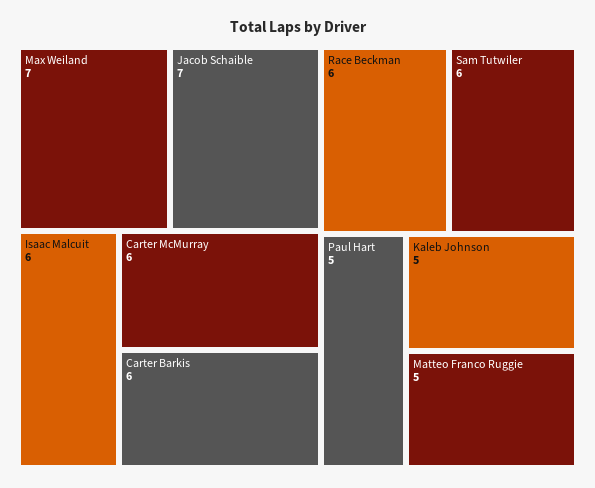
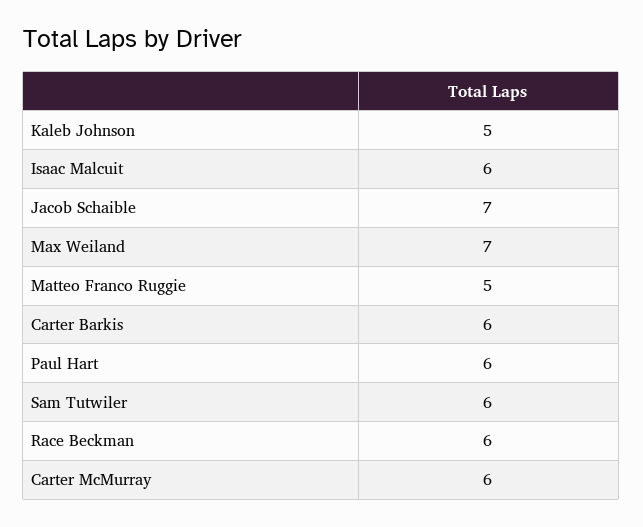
Paul Hart: 5 -> 6

